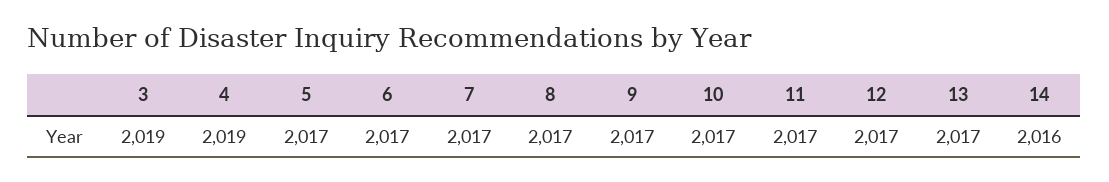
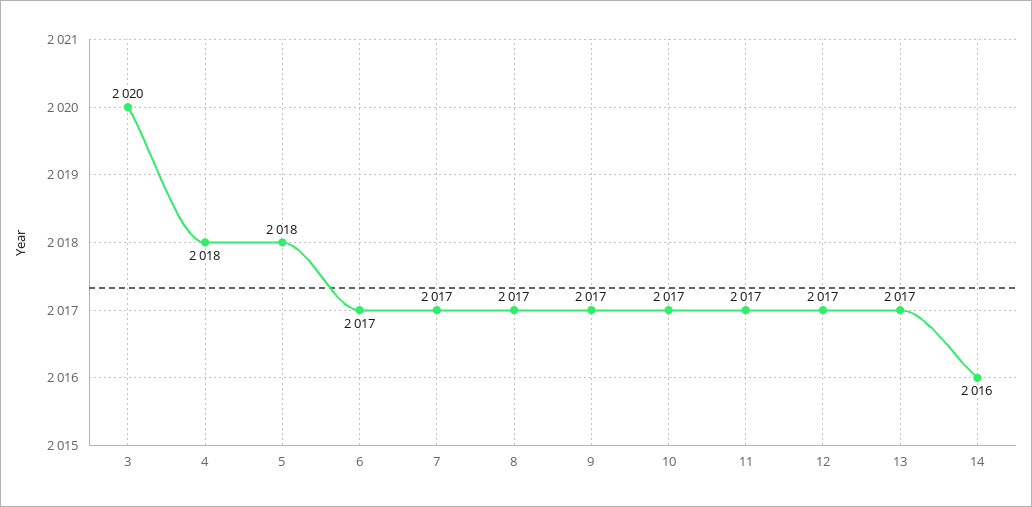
3: 2019 -> 2020
4: 2019 -> 2018
5: 2017 -> 2018

